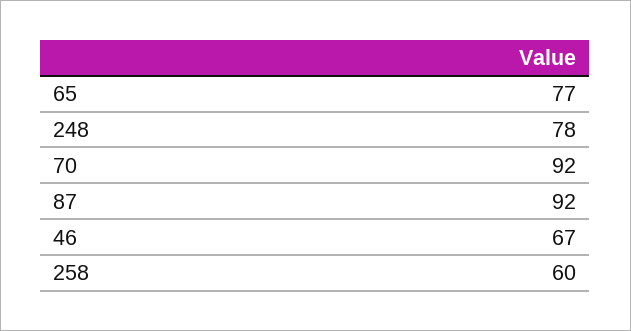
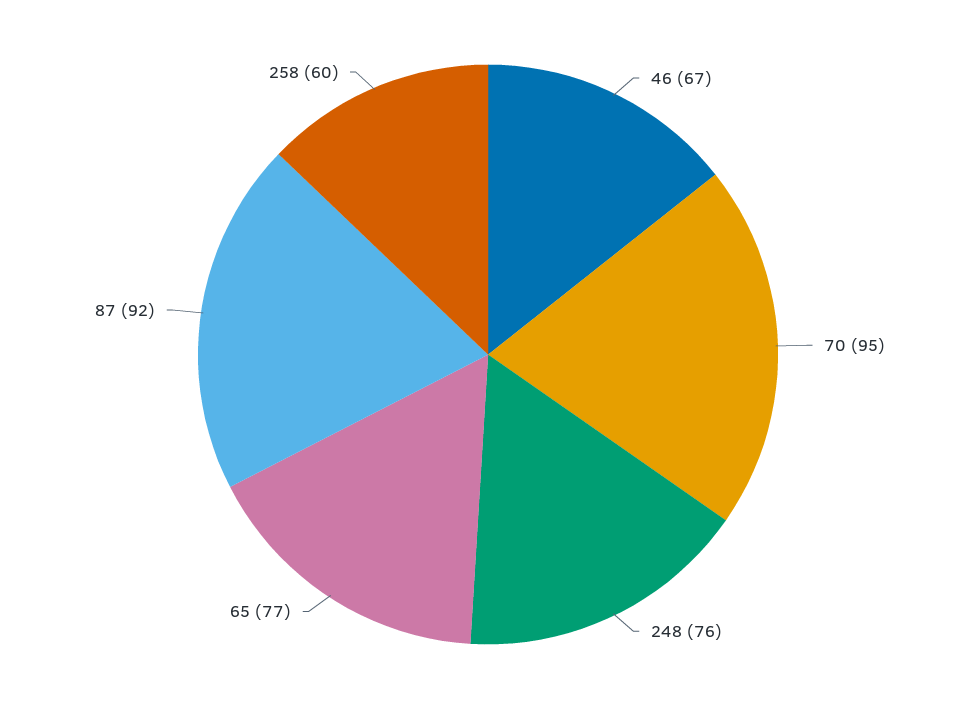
248: 78 -> 76
70: 92 -> 95

